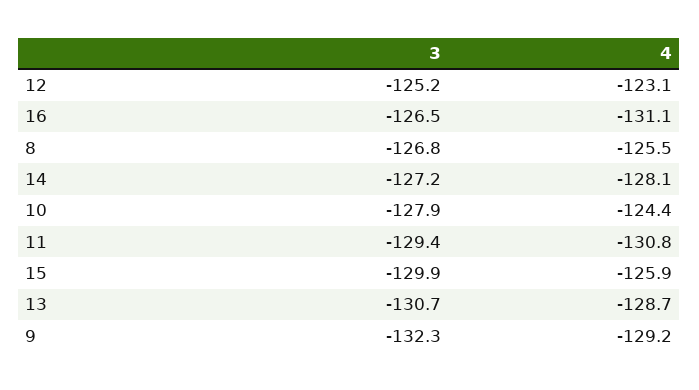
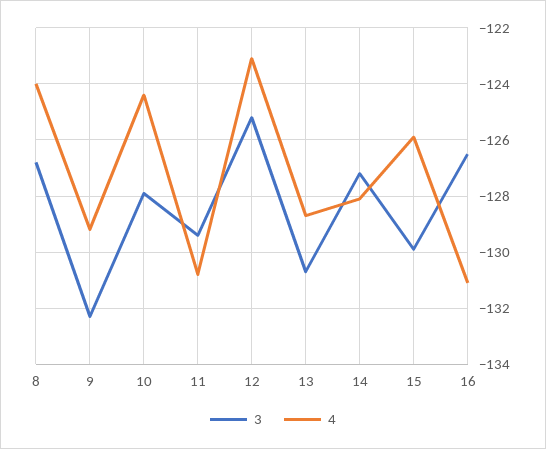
4, 8: -125.5 -> -124

